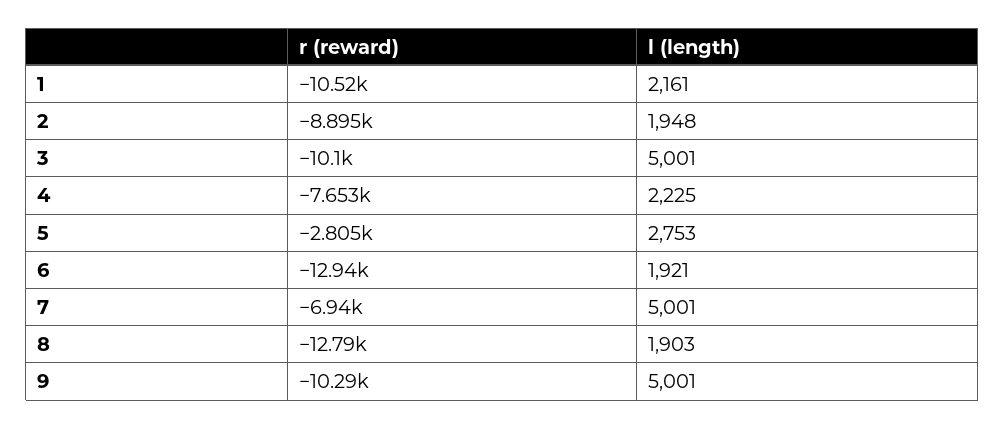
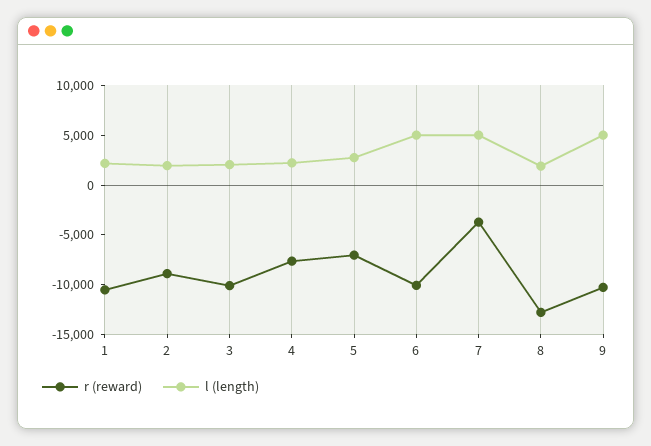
l (length), 3: 5001 -> 2000
r (reward), 5: -2805 -> -7000
r (reward), 6: -12940 -> -10000
l (length), 6: 1921 -> 5000
r (reward), 7: -6940 -> -4000

